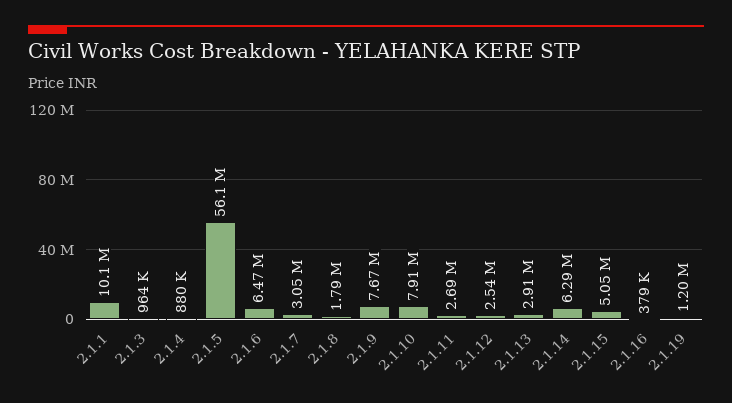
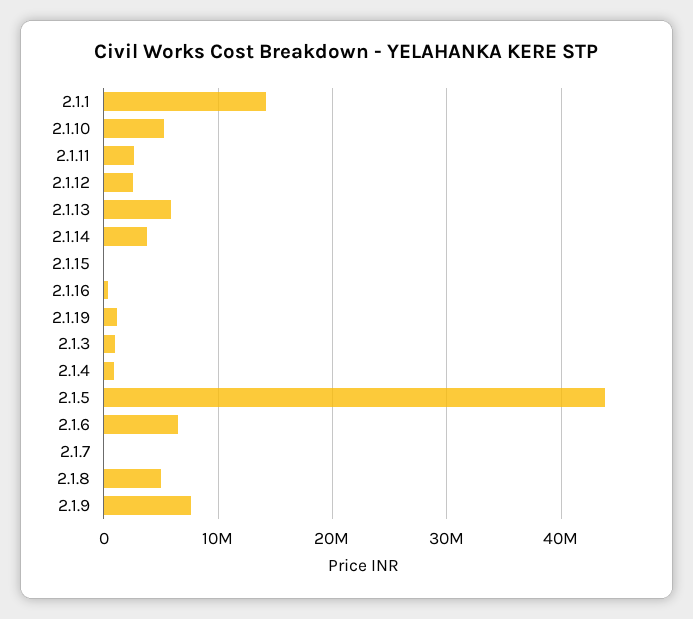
2.1.1: 10100000 -> 14000000
2.1.5: 56100000 -> 44000000
2.1.7: 3050000 -> 0
2.1.8: 1790000 -> 5000000
2.1.10: 7910000 -> 5000000
2.1.13: 2910000 -> 6000000
2.1.14: 6290000 -> 4000000
2.1.15: 5050000 -> 0

